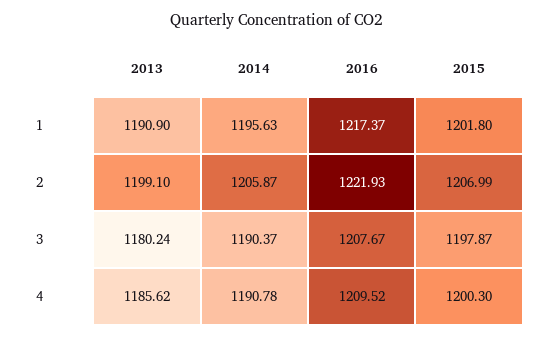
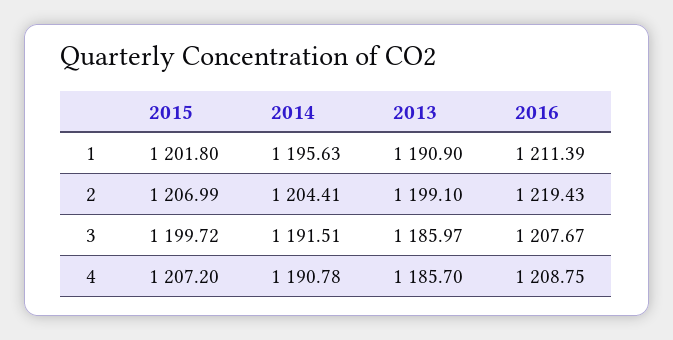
2016, 1: 1217.37 -> 1211.39
2014, 2: 1205.87 -> 1204.41
2016, 2: 1221.93 -> 1219.43
2013, 3: 1180.24 -> 1185.97
2014, 3: 1190.37 -> 1191.51
2015, 3: 1197.87 -> 1199.72
2013, 4: 1185.62 -> 1185.7
2016, 4: 1209.52 -> 1208.75
2015, 4: 1200.3 -> 1207.2

